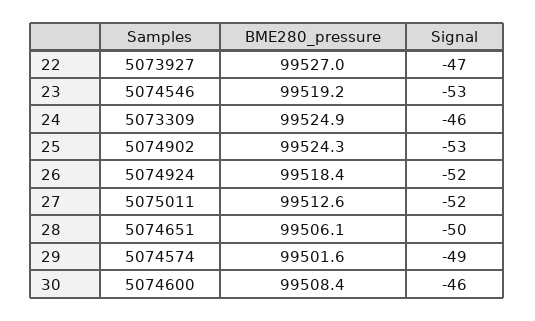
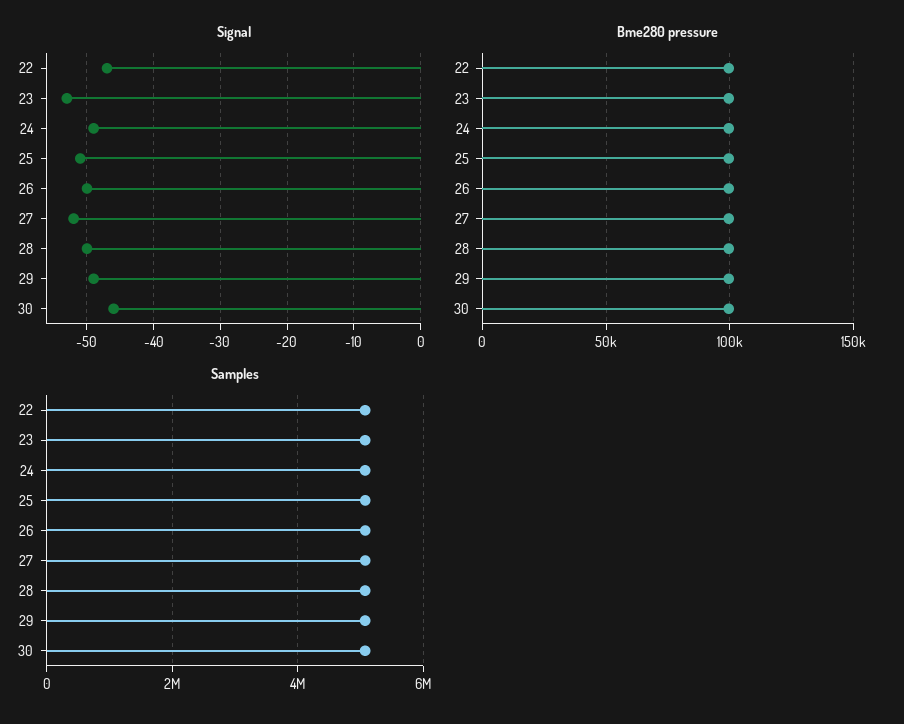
Signal, 24: -46 -> -49
Signal, 25: -53 -> -51
Signal, 26: -52 -> -50

